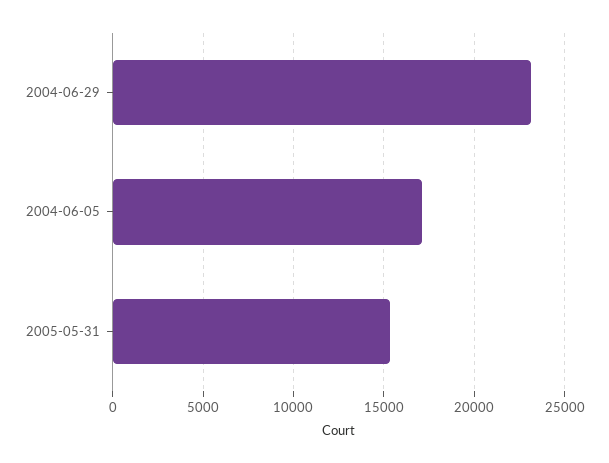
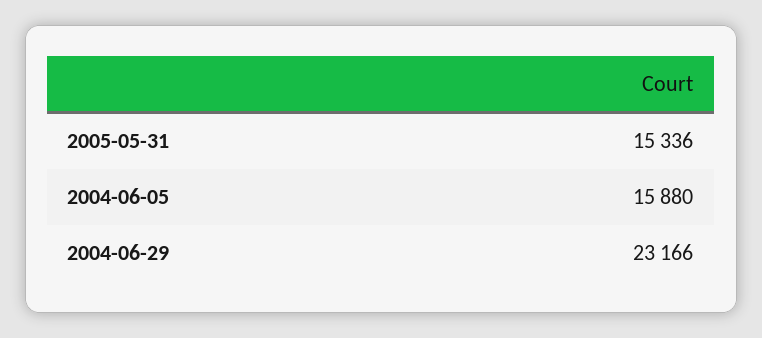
2004-06-05: 17000 -> 15880

